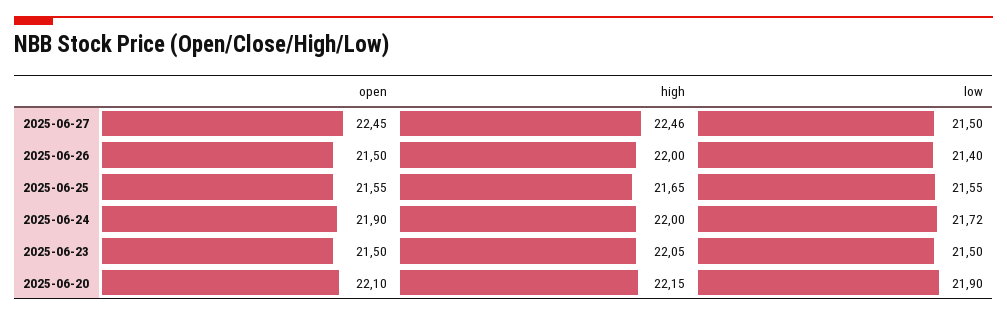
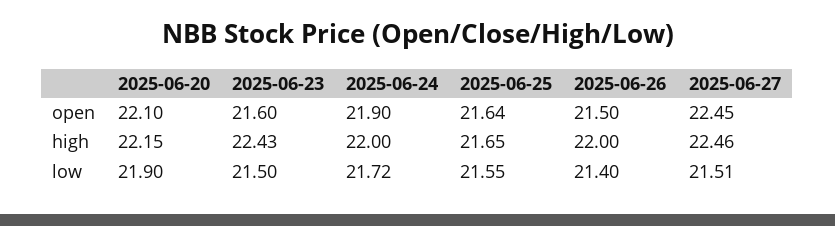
low, 2025-06-27: 21.5 -> 21.51
open, 2025-06-25: 21.55 -> 21.64
open, 2025-06-23: 21.5 -> 21.6
high, 2025-06-23: 22.05 -> 22.43

